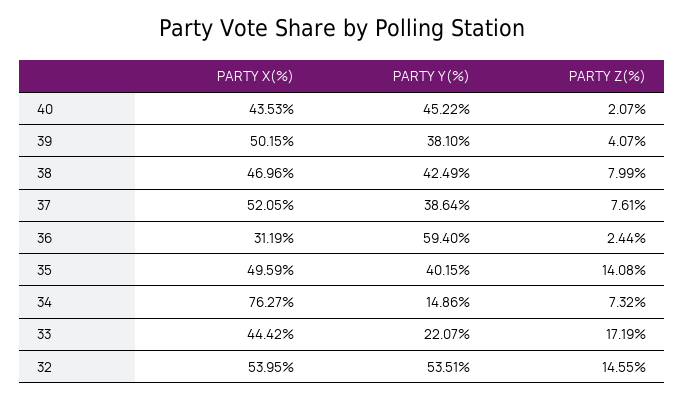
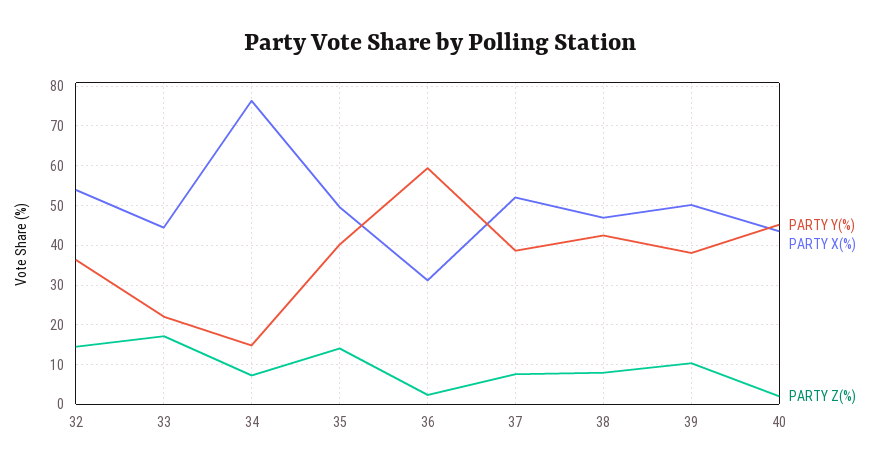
PARTY Z(%), 39: 4.07 -> 10
PARTY Y(%), 32: 53.51 -> 36

